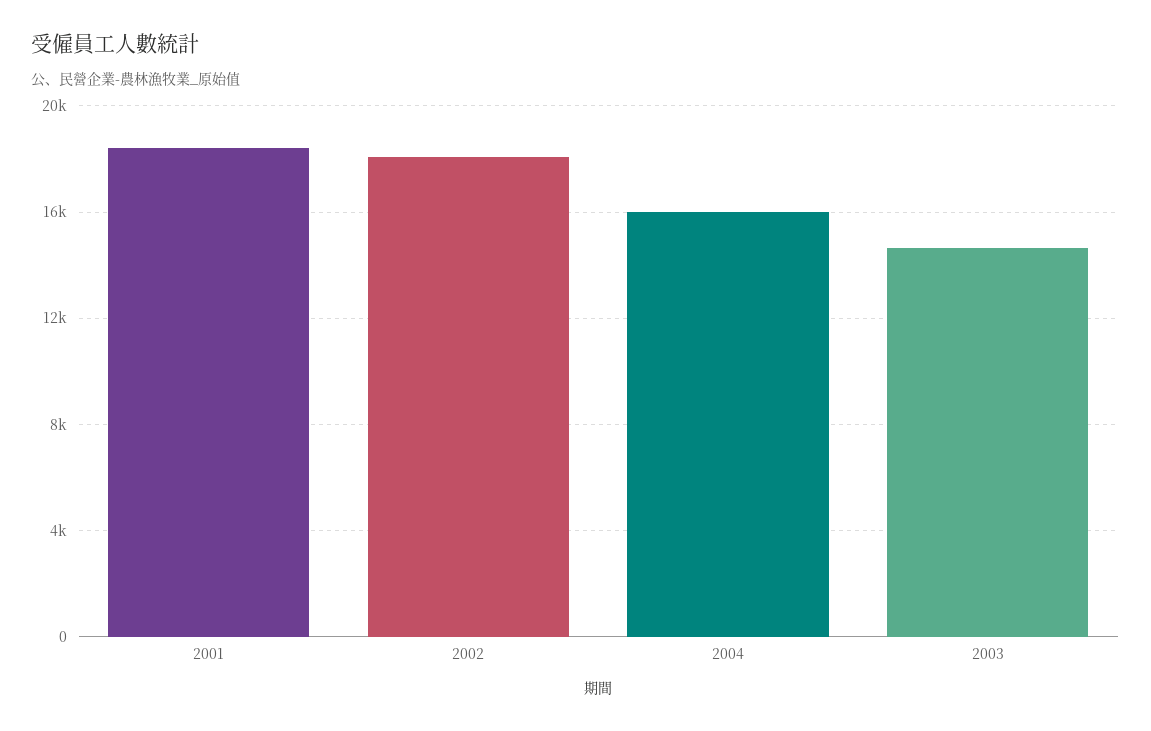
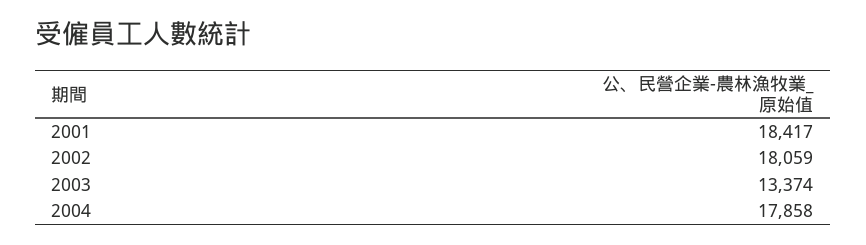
2004: 16000 -> 17858
2003: 14500 -> 13374

